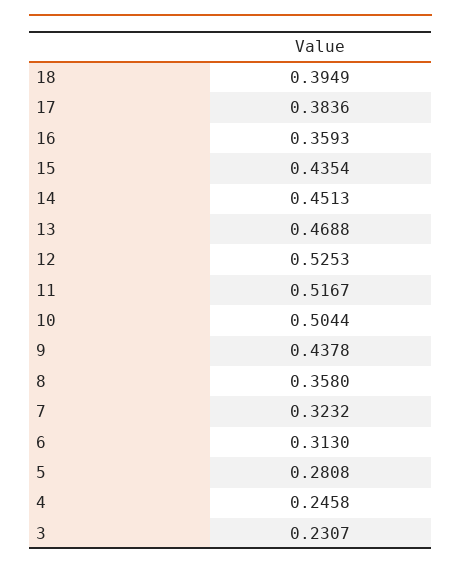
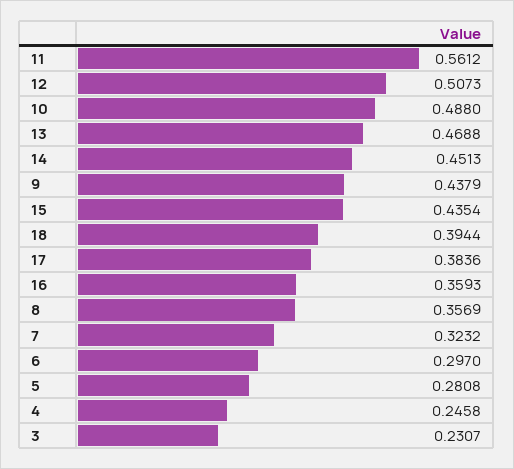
18: 0.3949 -> 0.3944
12: 0.5253 -> 0.5073
11: 0.5167 -> 0.5612
10: 0.5044 -> 0.488
9: 0.4378 -> 0.4379
8: 0.358 -> 0.3569
6: 0.313 -> 0.297

